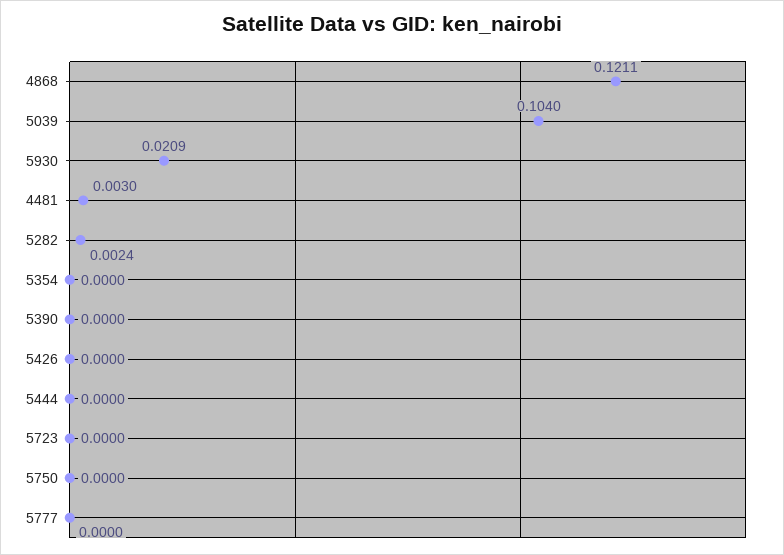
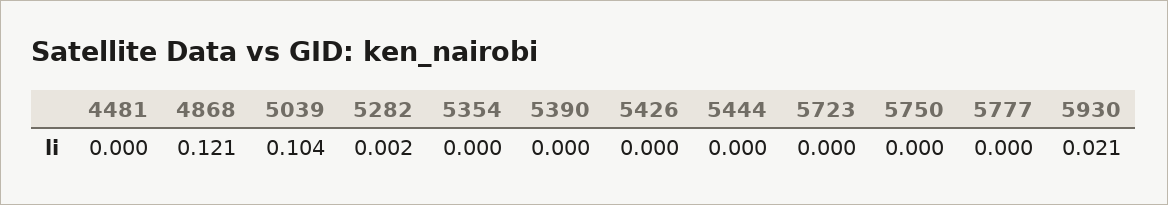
4481: 0.003 -> 0

